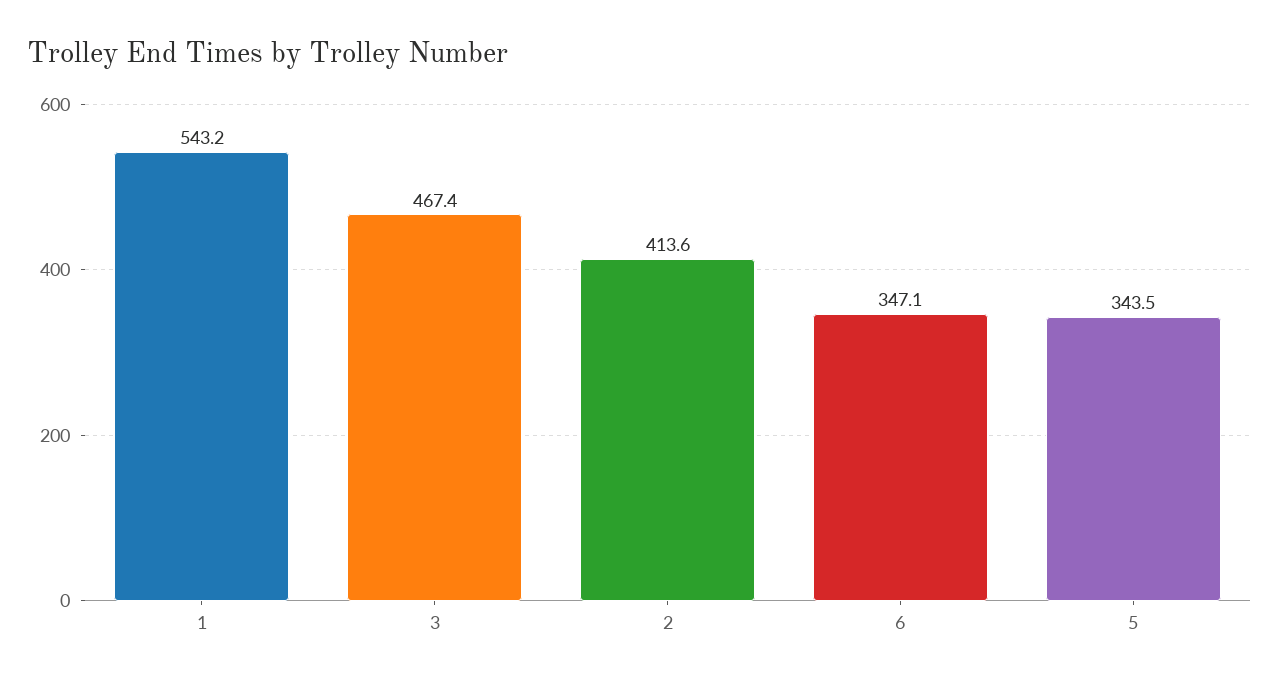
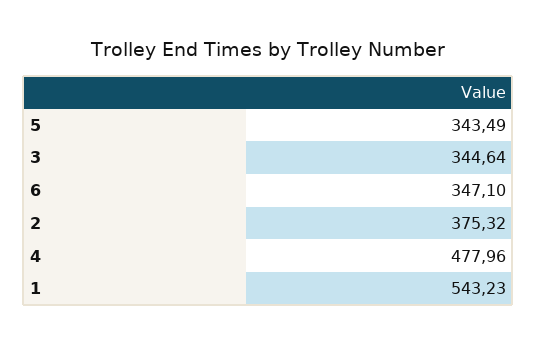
3: 467.4 -> 344.64
2: 413.6 -> 375.32
4: none -> 477.96

